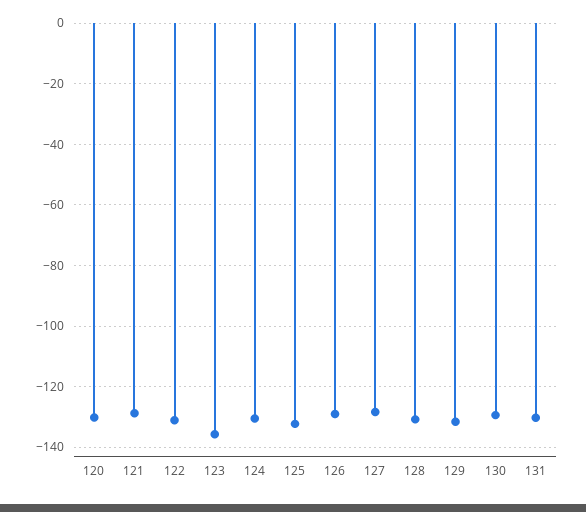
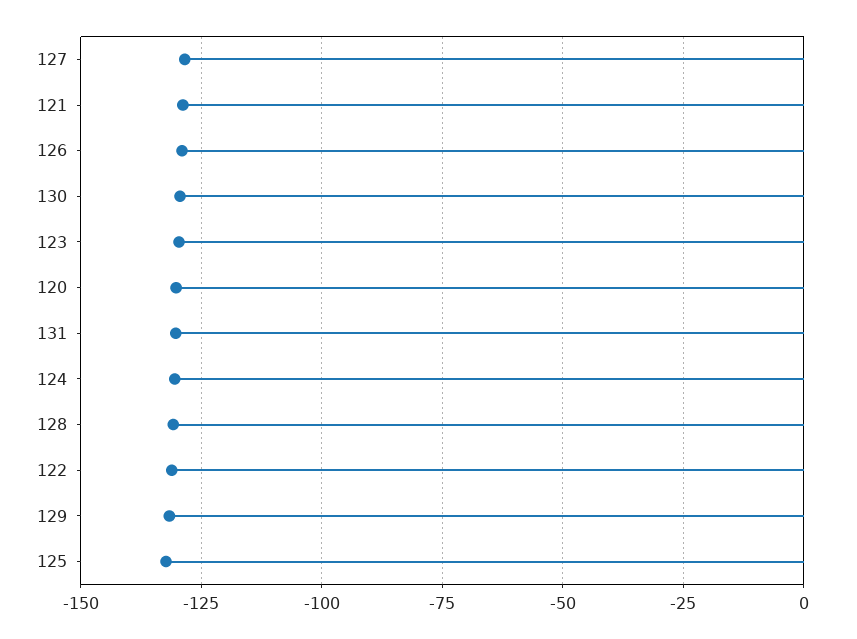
123: -136 -> -130

